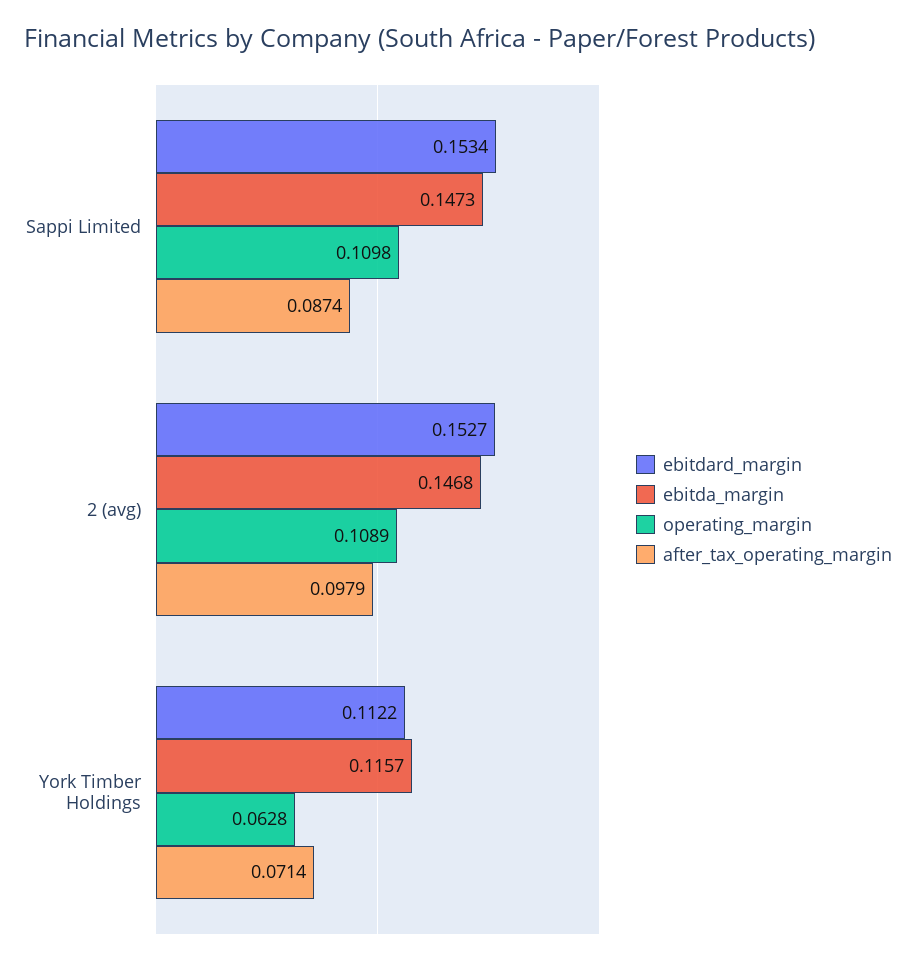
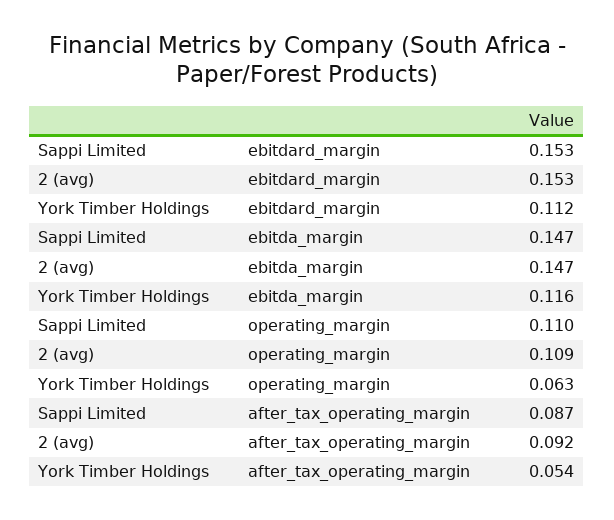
after_tax_operating_margin, 2 (avg): 0.0979 -> 0.092
after_tax_operating_margin, York Timber Holdings: 0.0714 -> 0.054

